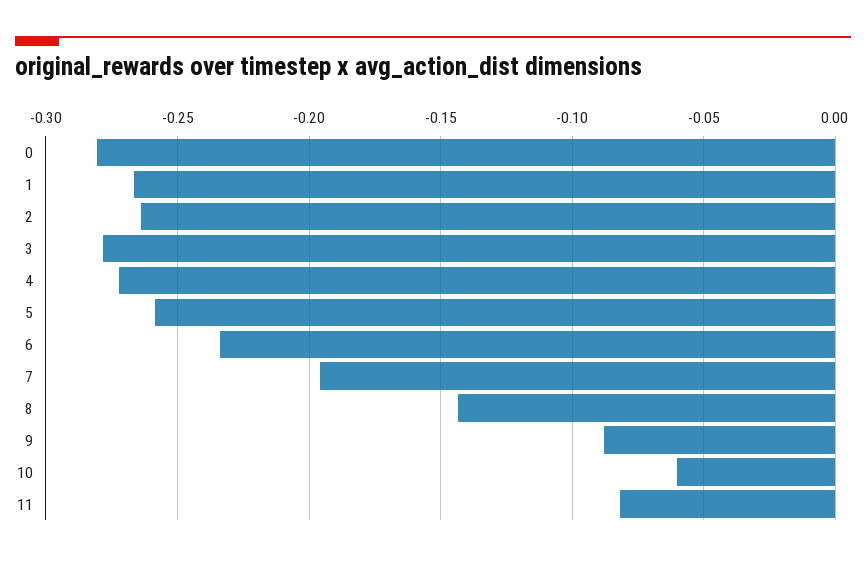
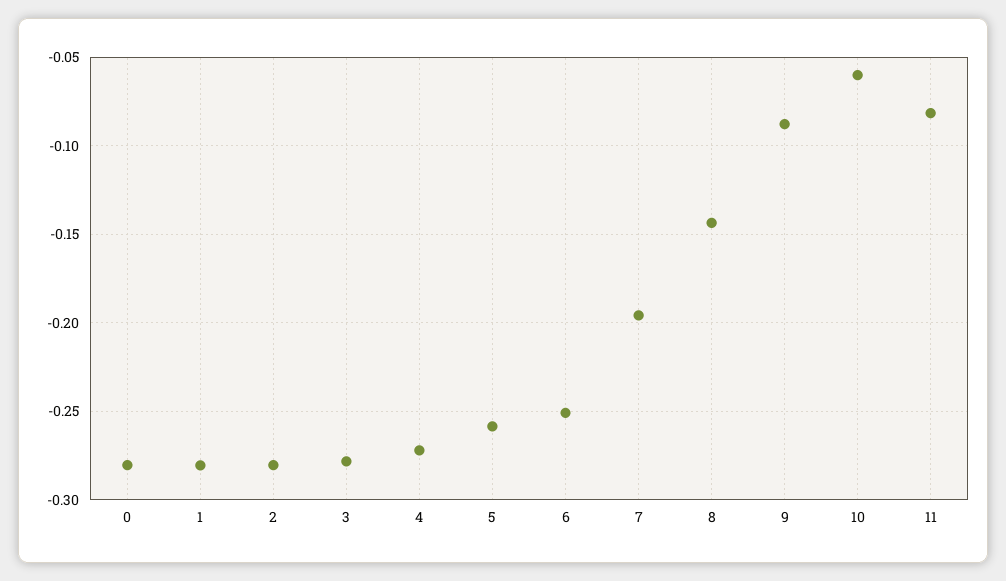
1: -0.265 -> -0.28
2: -0.265 -> -0.28
6: -0.235 -> -0.25

